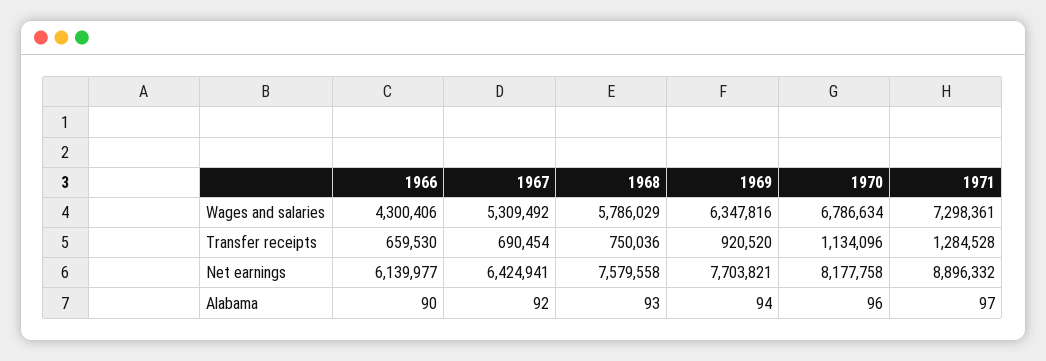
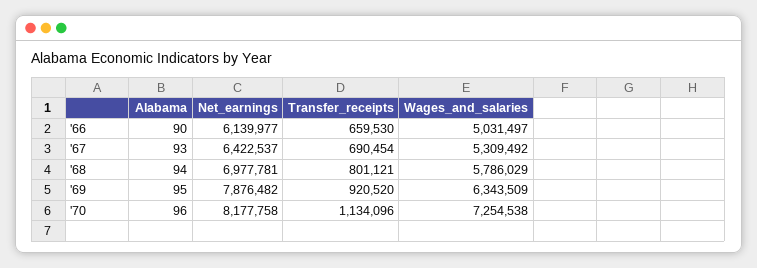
1966, Wages and salaries: 4300406 -> 5031497
1969, Wages and salaries: 6347816 -> 6343509
1970, Wages and salaries: 6786634 -> 7254538
1971, Wages and salaries: 7298361 -> none
1968, Transfer receipts: 750036 -> 801121
1971, Transfer receipts: 1284528 -> none
1967, Net earnings: 6424941 -> 6422537
1968, Net earnings: 7579558 -> 6977781
1969, Net earnings: 7703821 -> 7876482
1971, Net earnings: 8896332 -> none
1967, Alabama: 92 -> 93
1968, Alabama: 93 -> 94
1969, Alabama: 94 -> 95
1971, Alabama: 97 -> none

